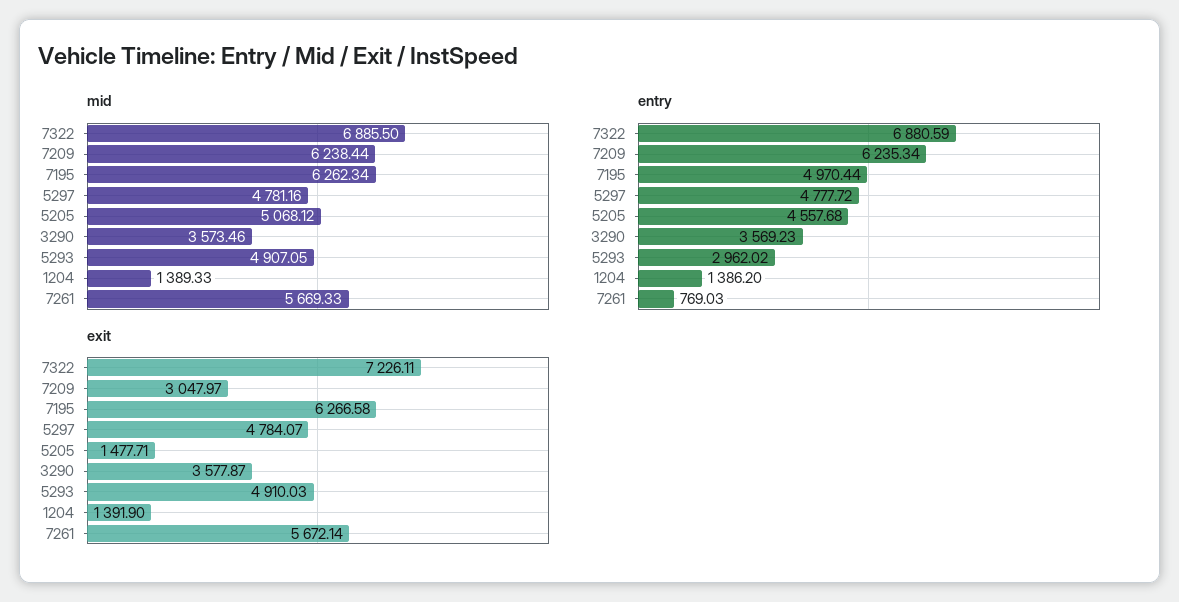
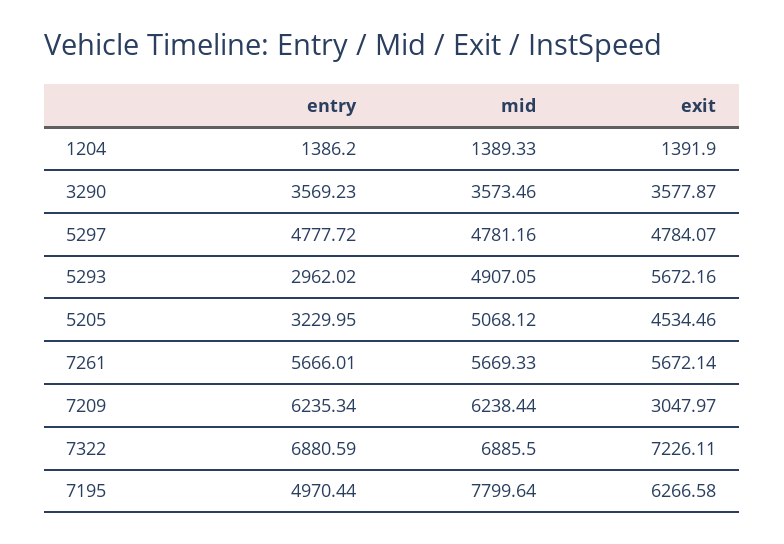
mid, 7195: 6262.34 -> 7799.64
entry, 5205: 4557.68 -> 3229.95
entry, 7261: 769.03 -> 5666.01
exit, 5205: 1477.71 -> 4534.46
exit, 5293: 4910.03 -> 5672.16

